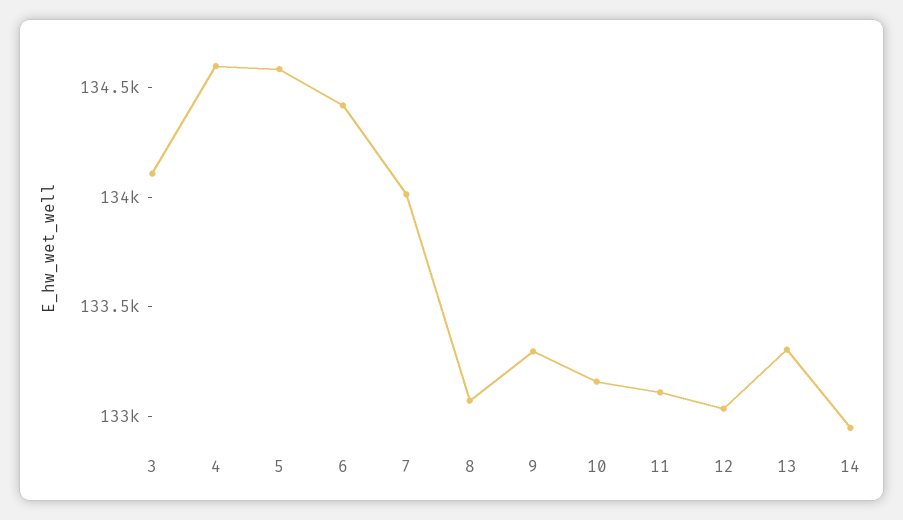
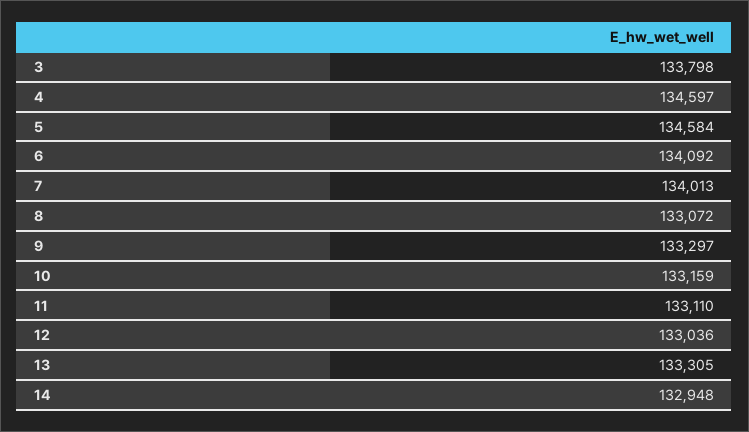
3: 134100 -> 133798
6: 134400 -> 134092

